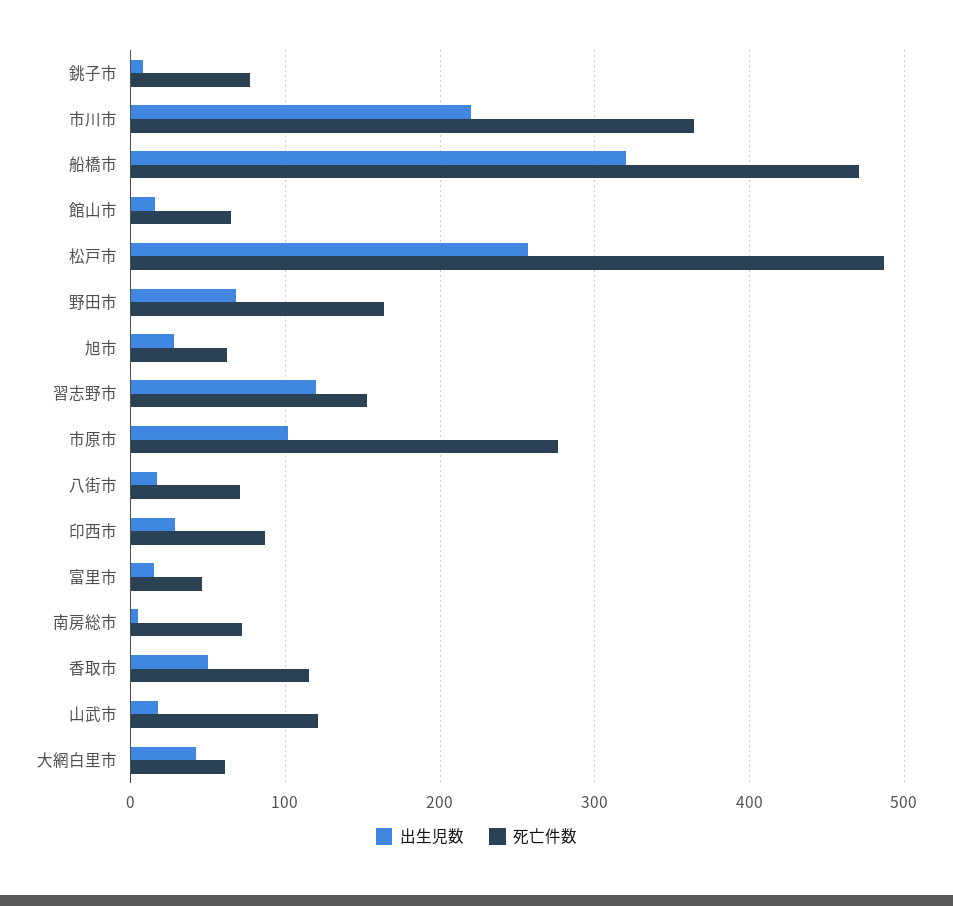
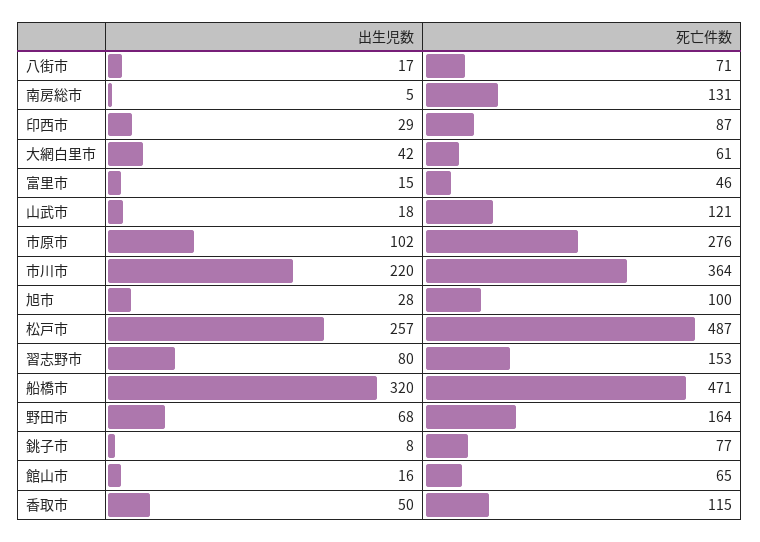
死亡件数, 旭市: 60 -> 100
出生児数, 習志野市: 120 -> 80
死亡件数, 南房総市: 70 -> 131

